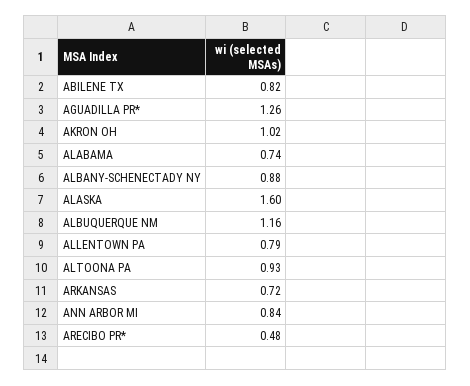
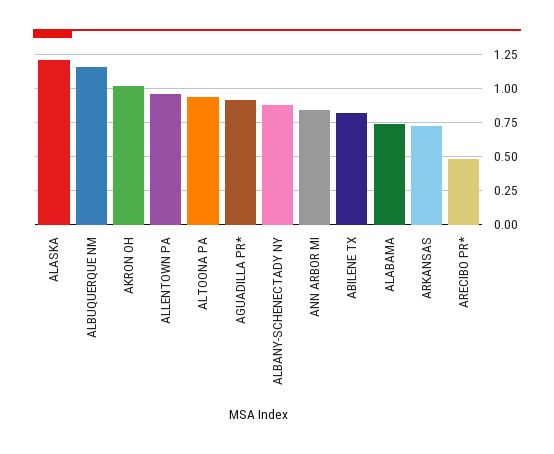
AGUADILLA PR*: 1.26 -> 0.9
ALASKA: 1.6 -> 1.2
ALLENTOWN PA: 0.79 -> 0.95

